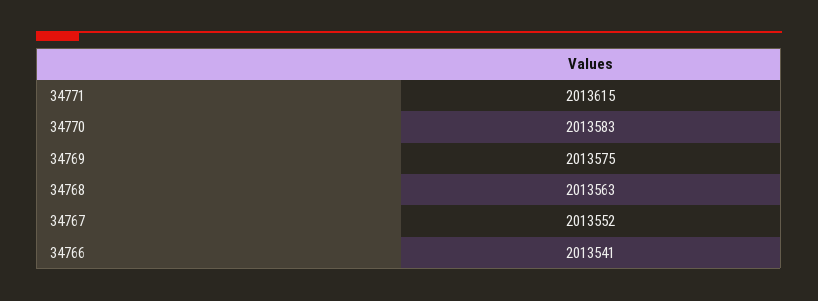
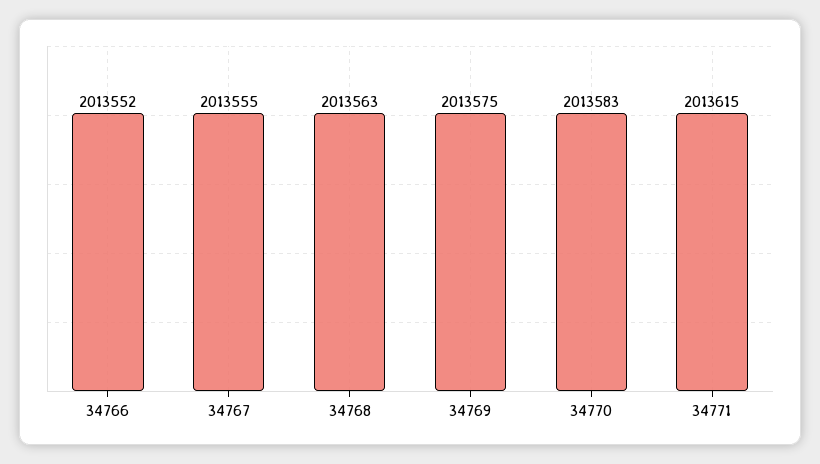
34767: 2013552 -> 2013555
34766: 2013541 -> 2013552

